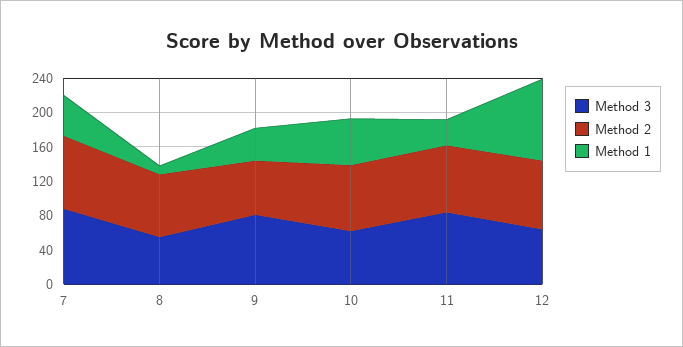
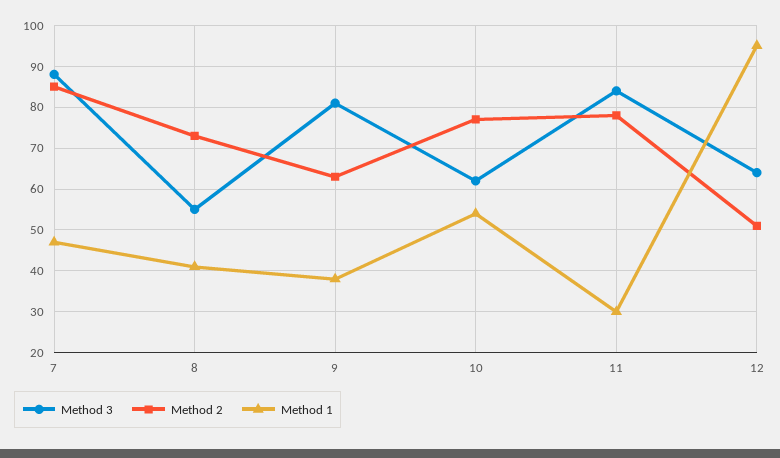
Method 1, 8: 10 -> 40
Method 2, 12: 80 -> 50

